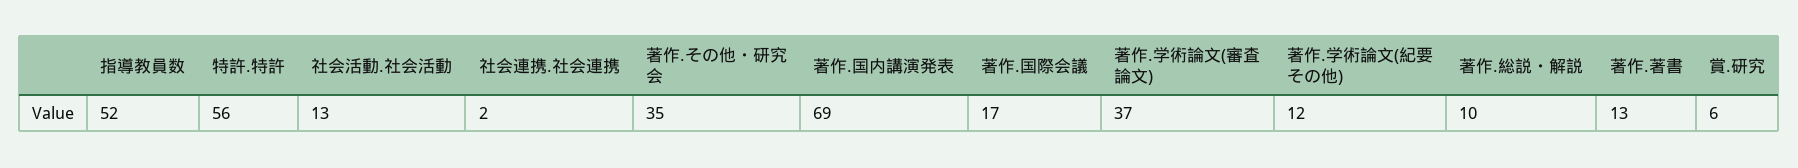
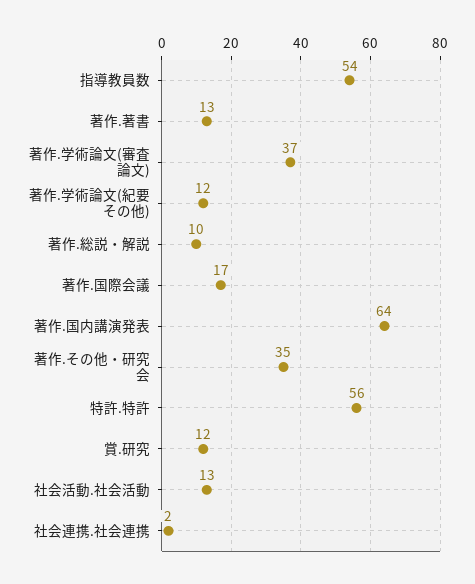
指導教員数: 52 -> 54
著作.国内講演発表: 69 -> 64
賞.研究: 6 -> 12

